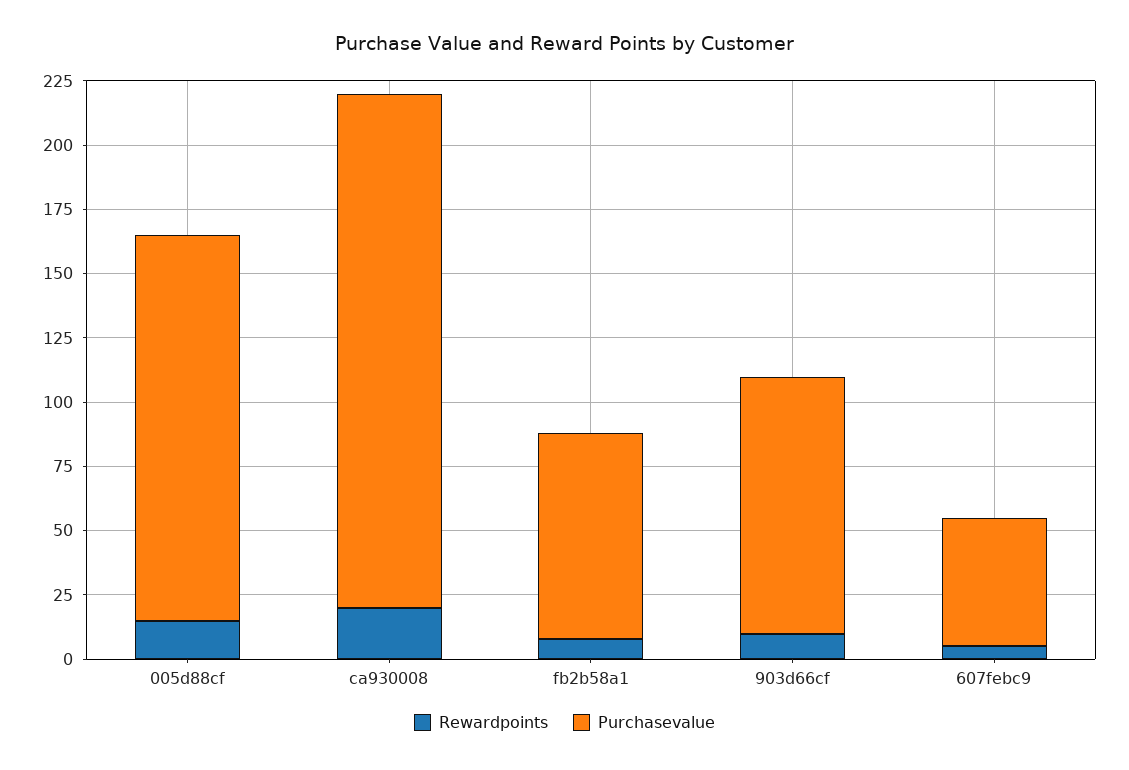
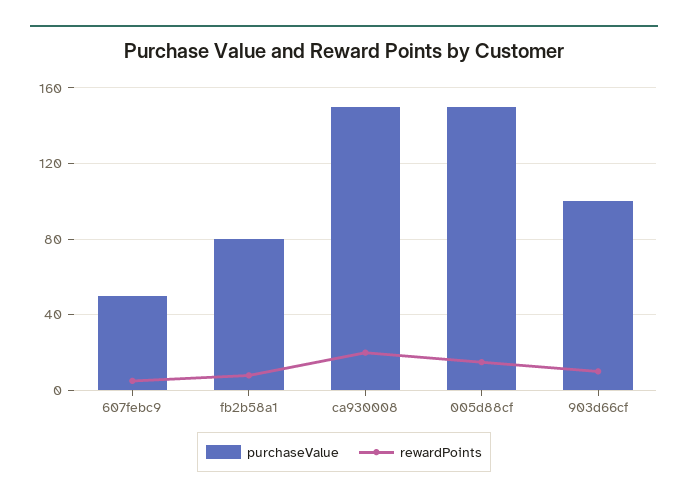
Purchasevalue, ca930008: 200 -> 150

